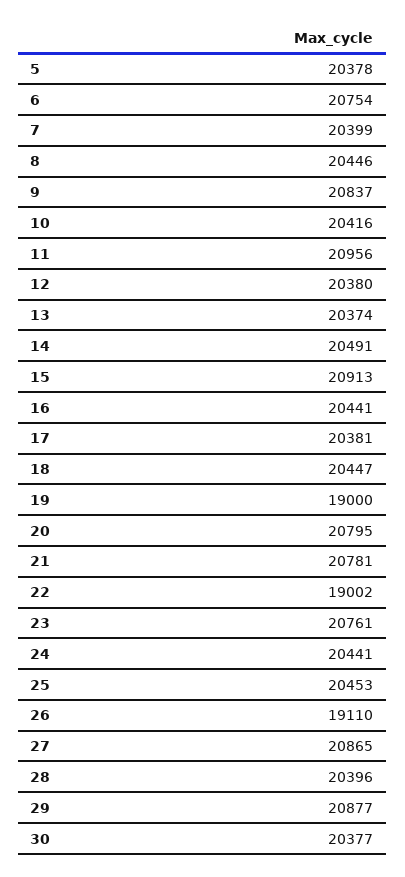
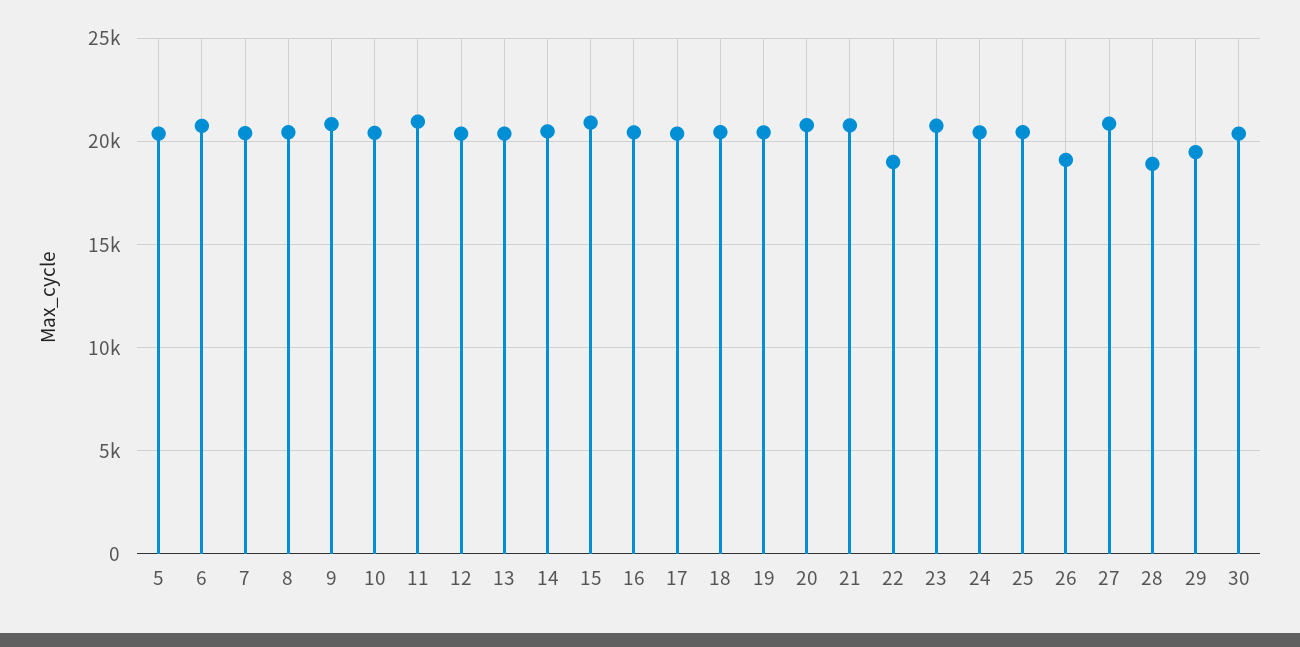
19: 19000 -> 20500
28: 20396 -> 19000
29: 20877 -> 19500

